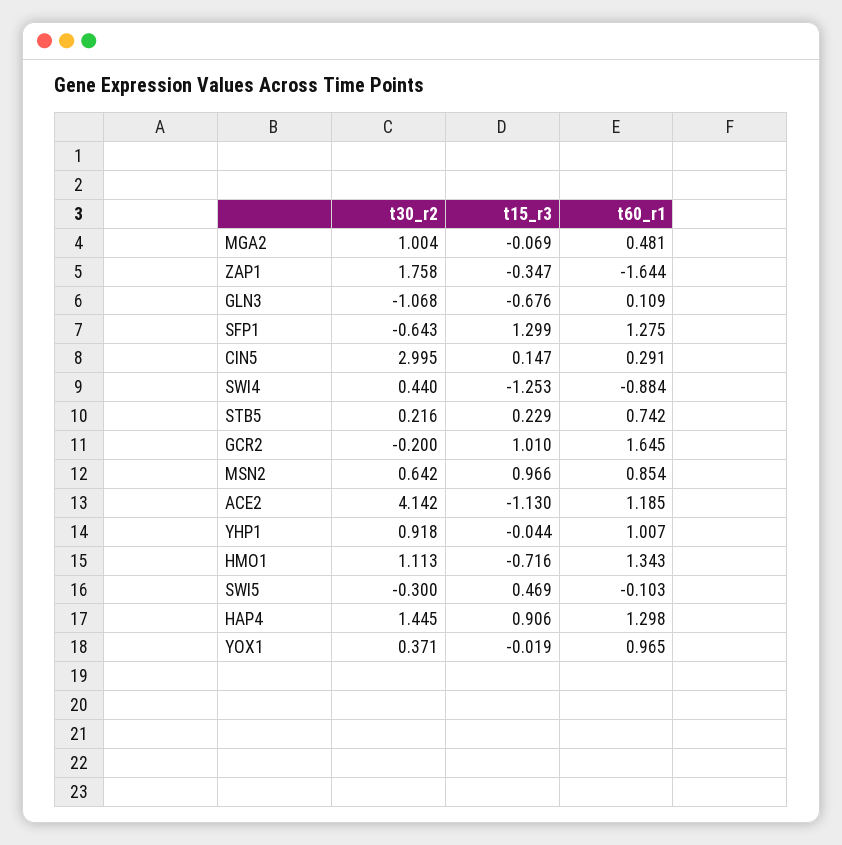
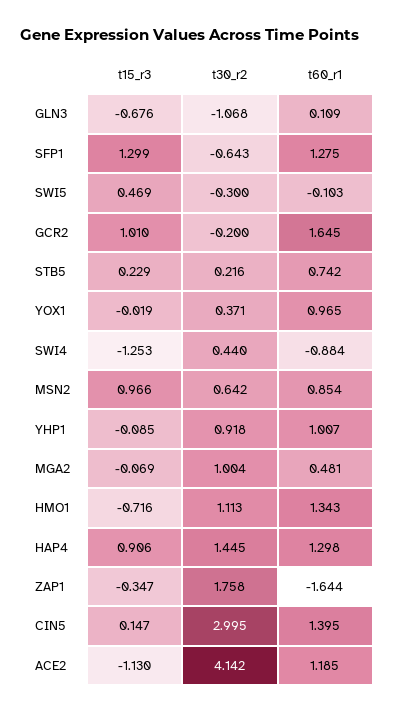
t60_r1, CIN5: 0.291 -> 1.395
t15_r3, YHP1: -0.044 -> -0.085

